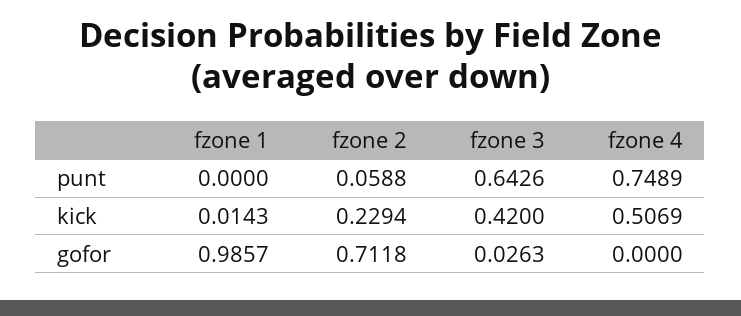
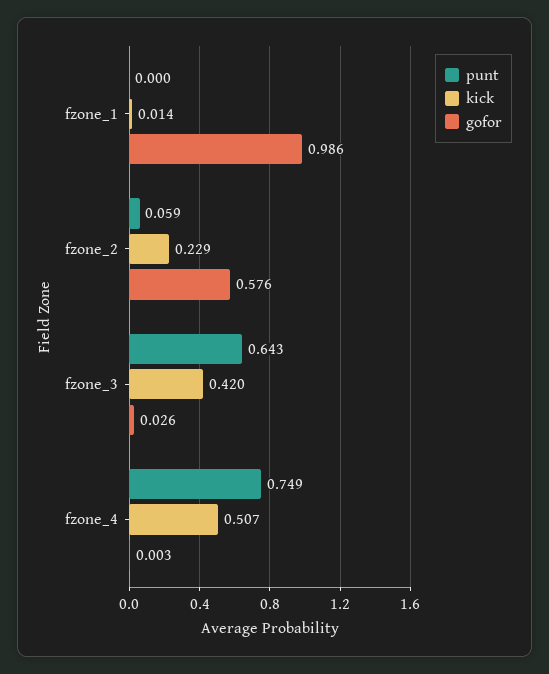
gofor, fzone 2: 0.7118 -> 0.576
gofor, fzone 4: 0 -> 0.003

